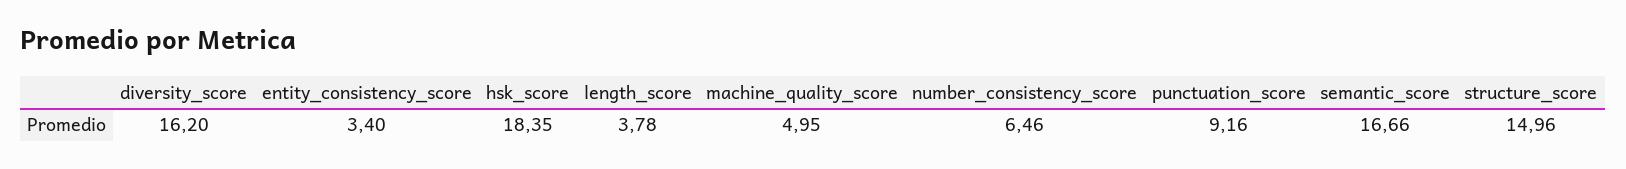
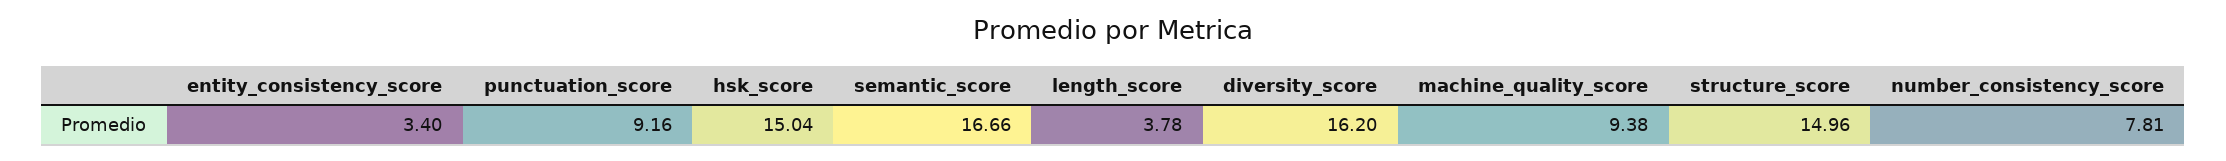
hsk_score: 18.35 -> 15.04
machine_quality_score: 4.95 -> 9.38
number_consistency_score: 6.46 -> 7.81

